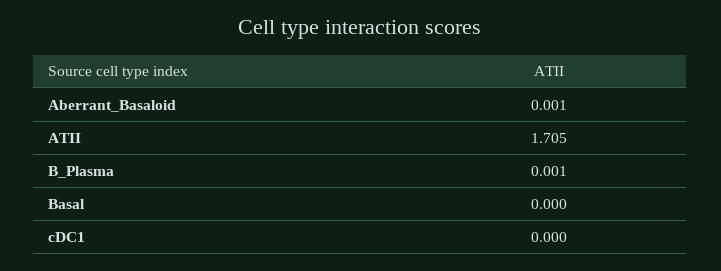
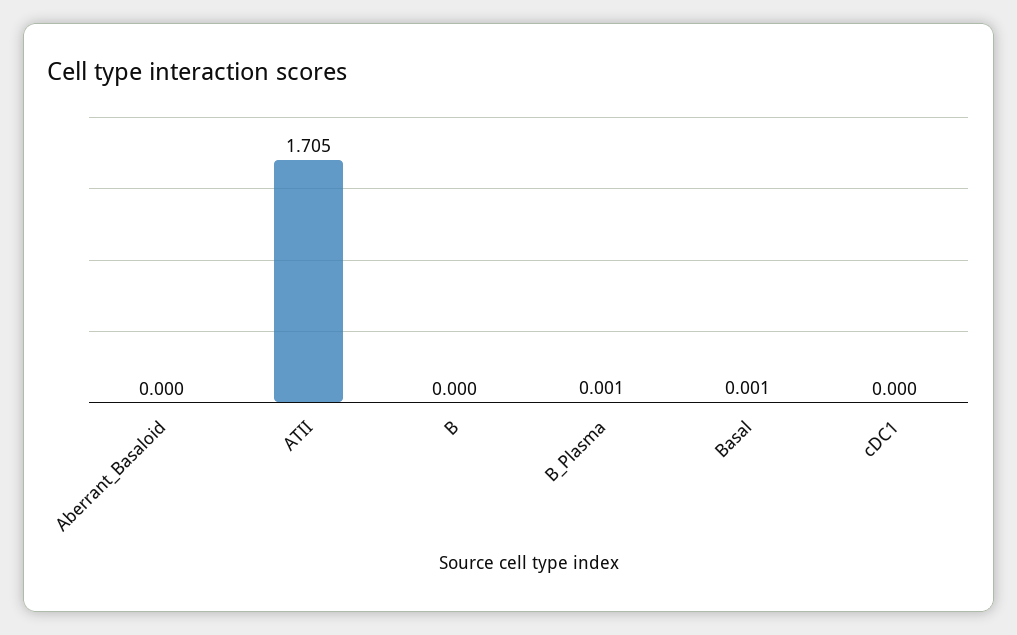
Aberrant_Basaloid: 0.001 -> 0
Basal: 0 -> 0.001
B: none -> 0

